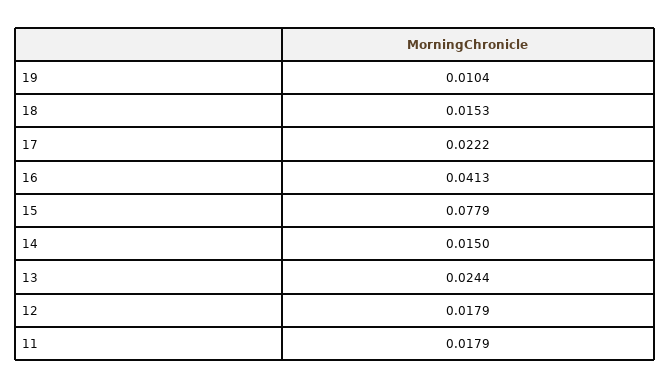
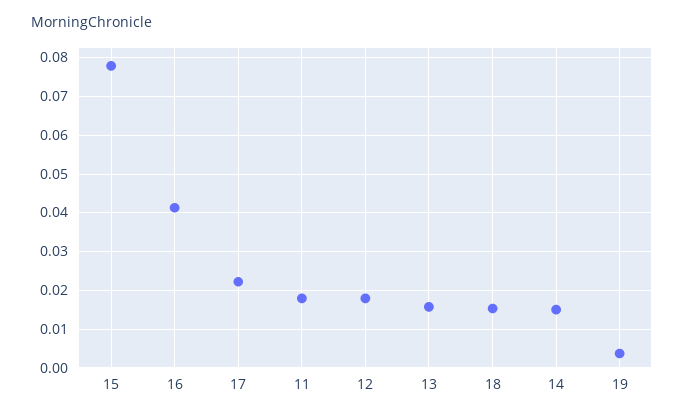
19: 0.0104 -> 0.004
13: 0.0244 -> 0.016

